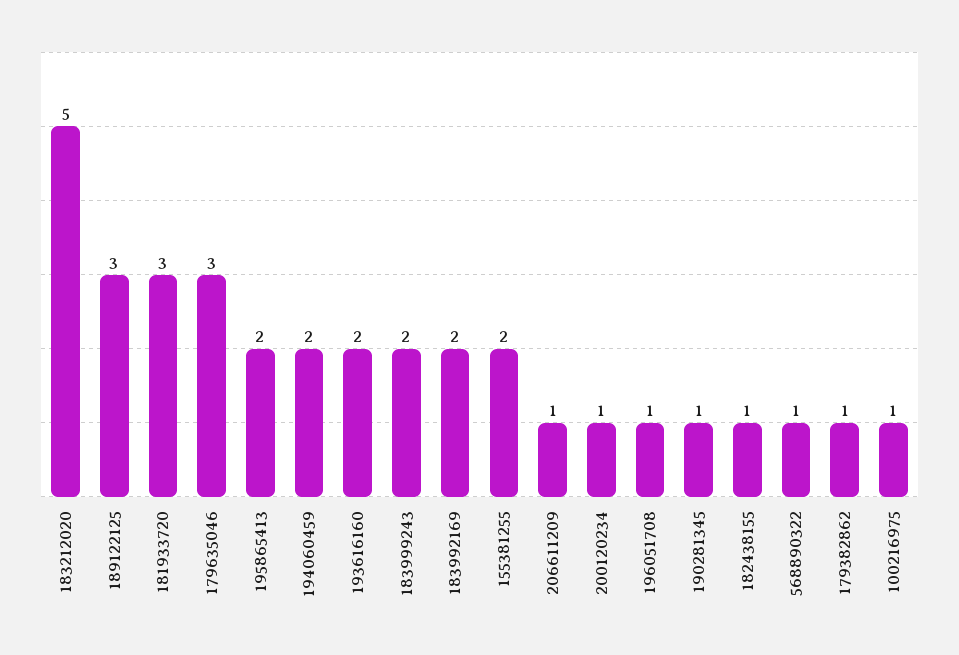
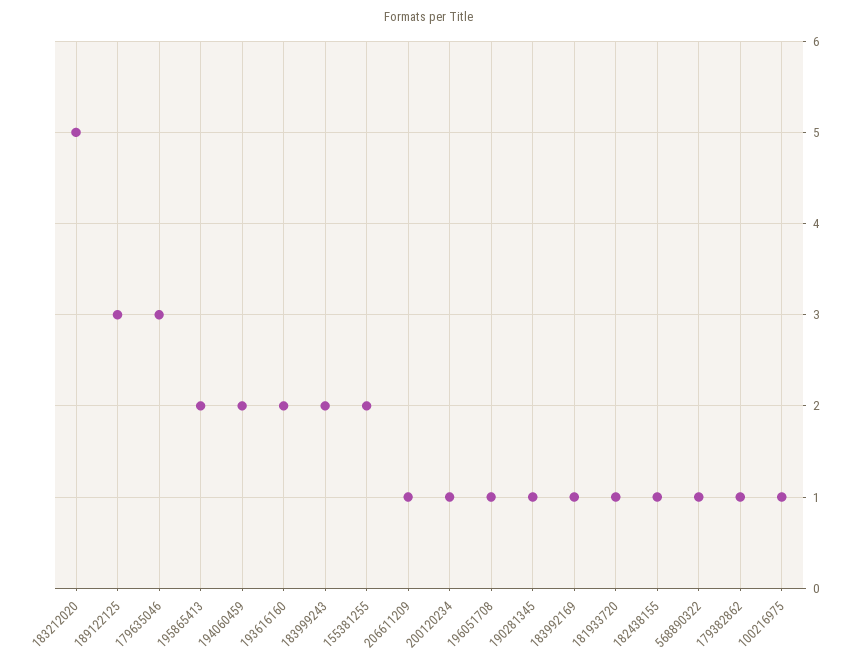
181933720: 3 -> 1
183992169: 2 -> 1

